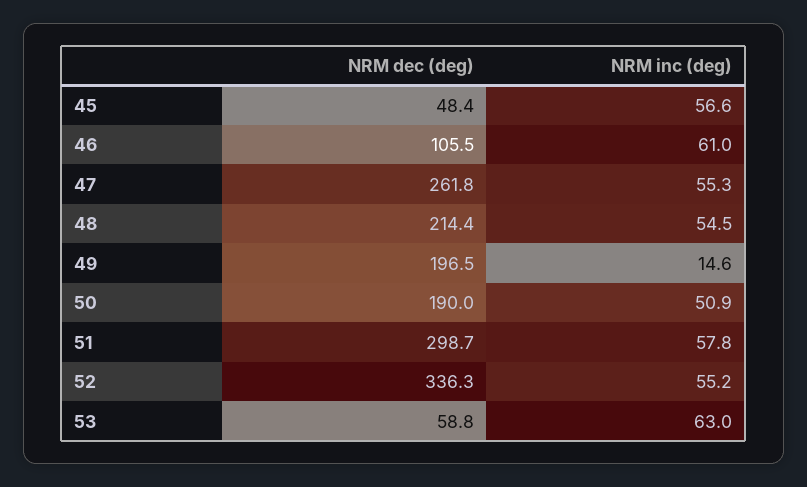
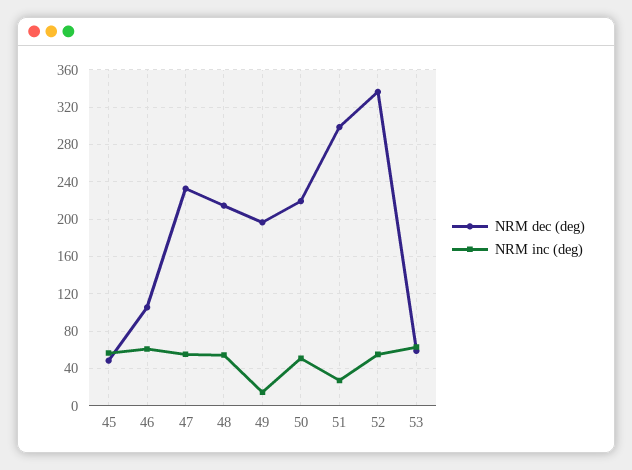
NRM dec (deg), 47: 261.8 -> 230
NRM dec (deg), 50: 190 -> 220
NRM inc (deg), 51: 57.8 -> 30

